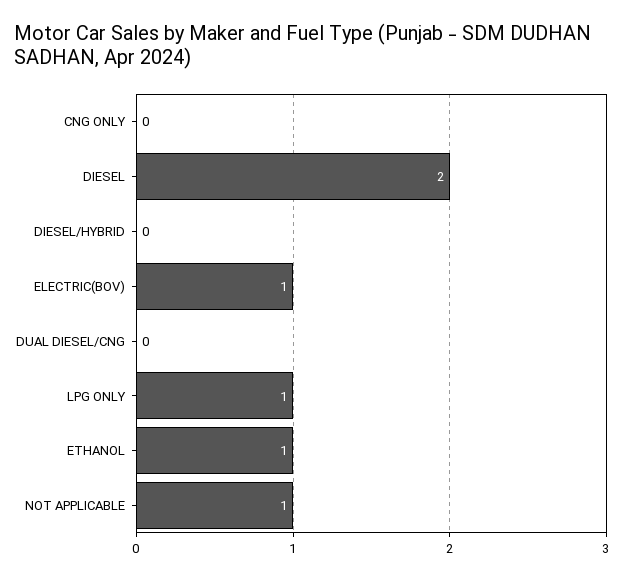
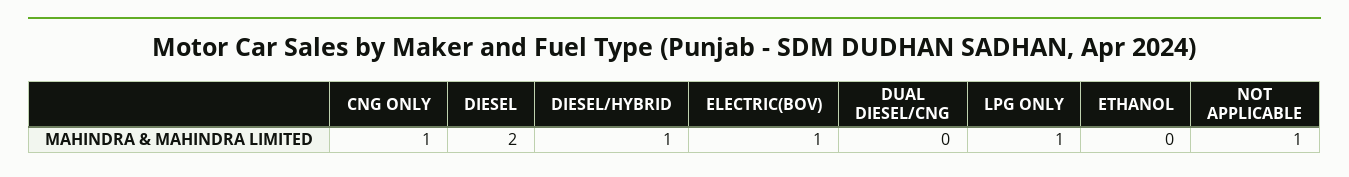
CNG ONLY: 0 -> 1
DIESEL/HYBRID: 0 -> 1
ETHANOL: 1 -> 0

